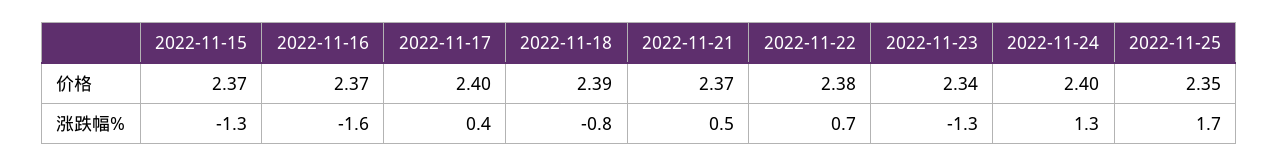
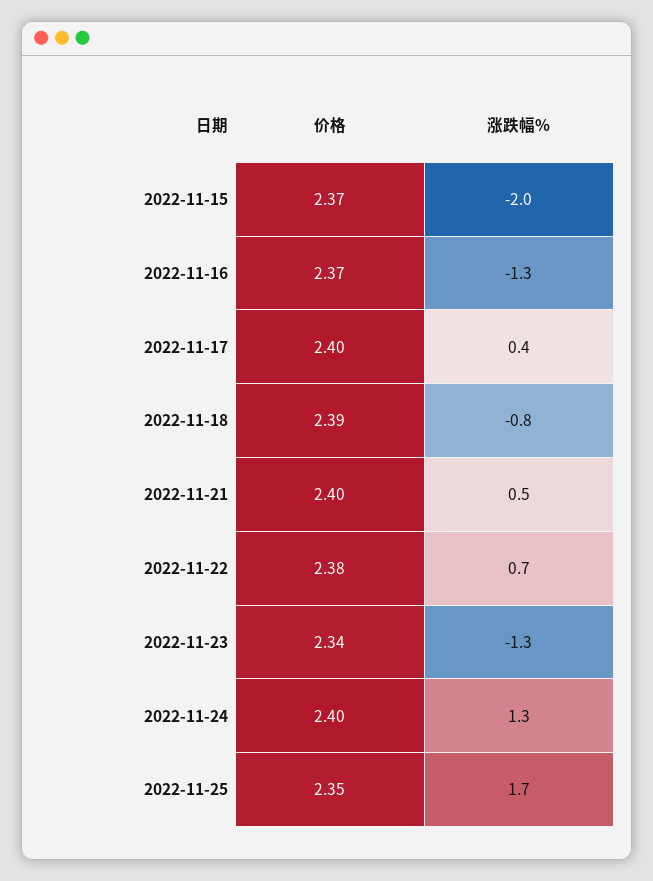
2022-11-21, 价格: 2.37 -> 2.4
2022-11-15, 涨跌幅%: -1.3 -> -2
2022-11-16, 涨跌幅%: -1.6 -> -1.3

